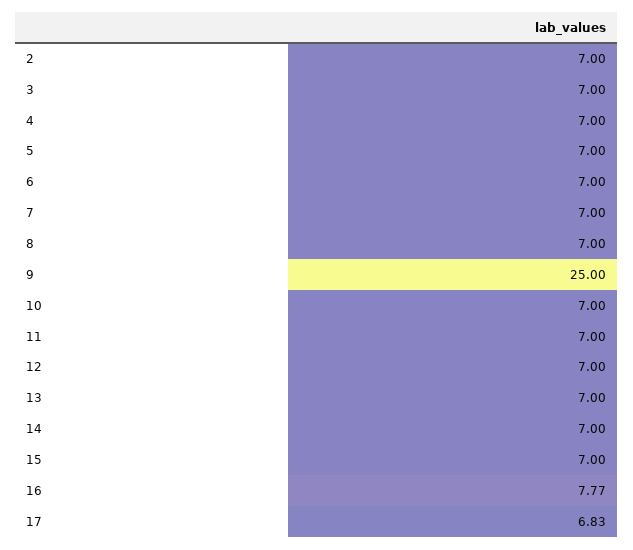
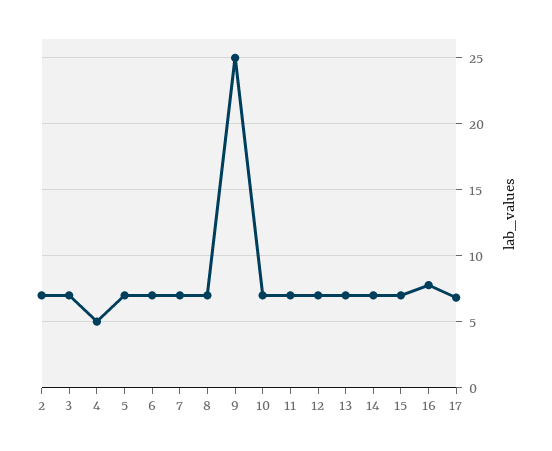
4: 7 -> 5

